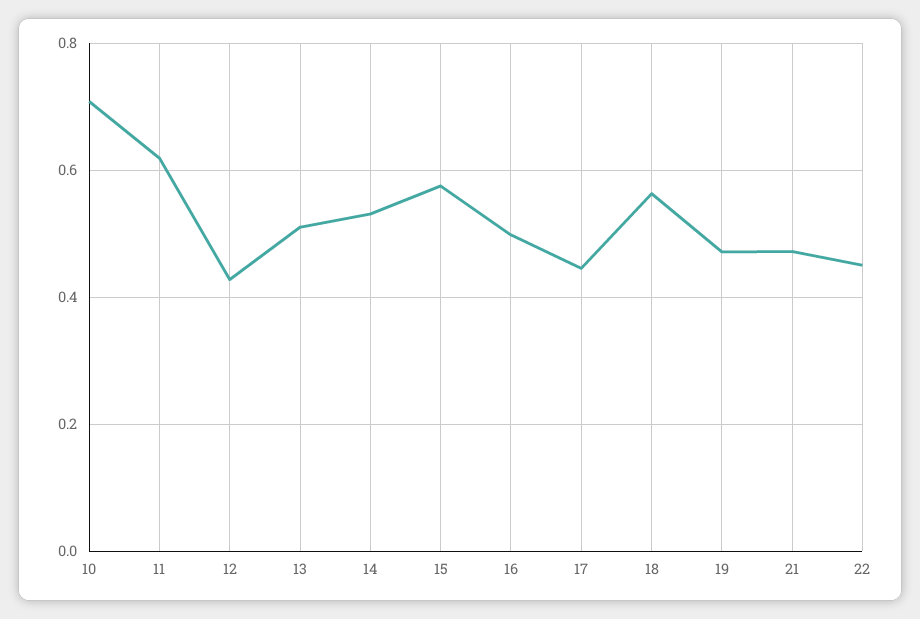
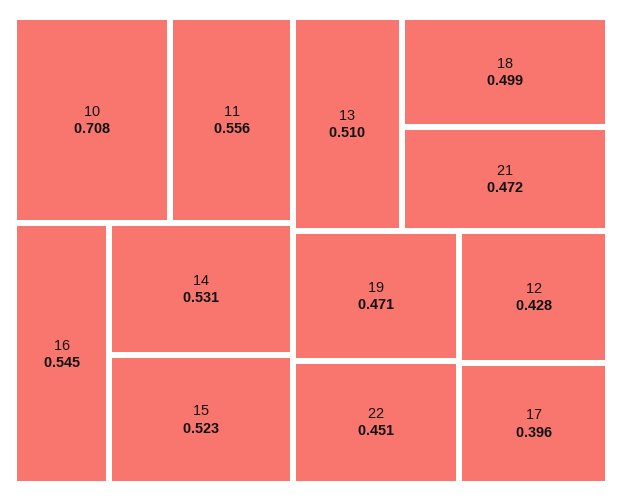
11: 0.62 -> 0.556
15: 0.58 -> 0.523
16: 0.5 -> 0.545
17: 0.44 -> 0.396
18: 0.56 -> 0.499

